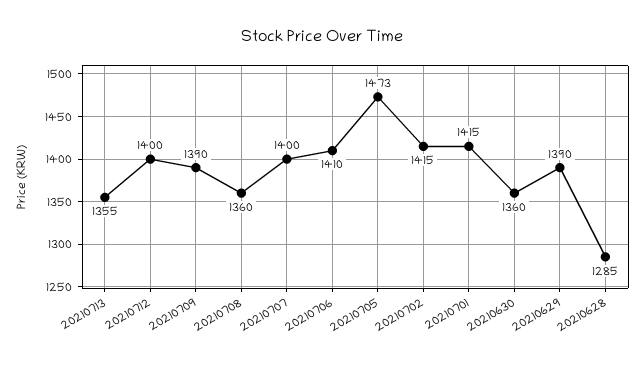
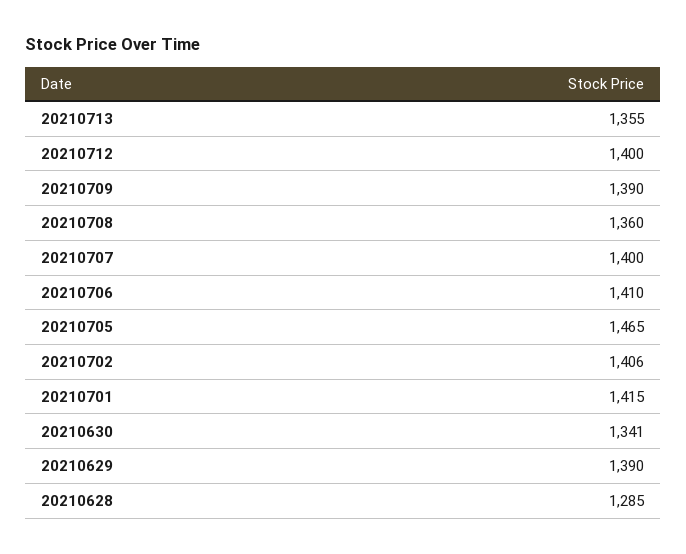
20210705: 1473 -> 1465
20210702: 1415 -> 1406
20210630: 1360 -> 1341

